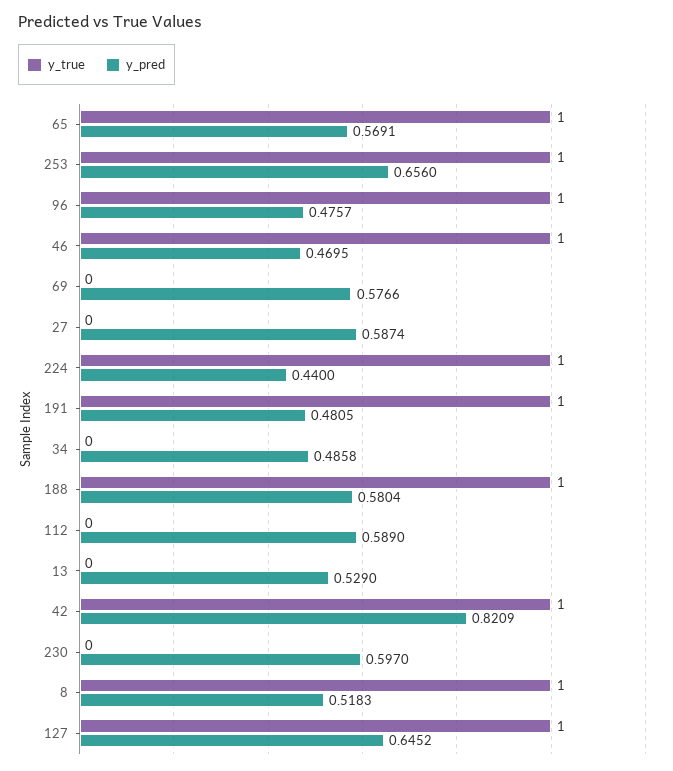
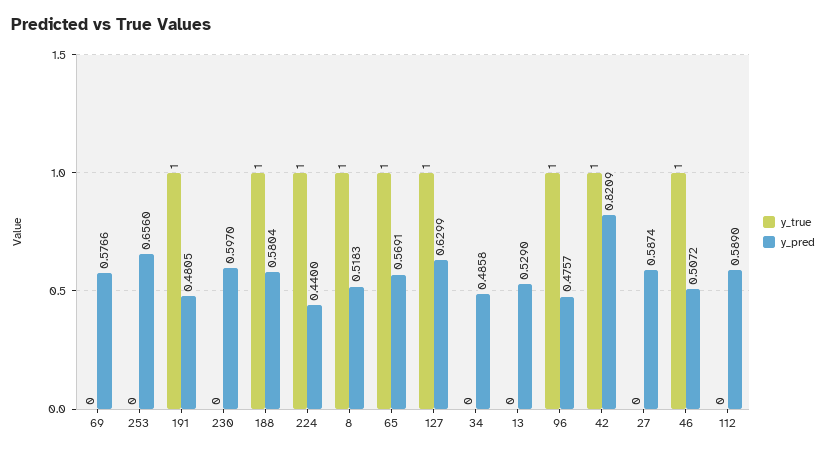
y_true, 253: 1 -> 0
y_pred, 46: 0.4695 -> 0.5072
y_pred, 127: 0.6452 -> 0.6299

